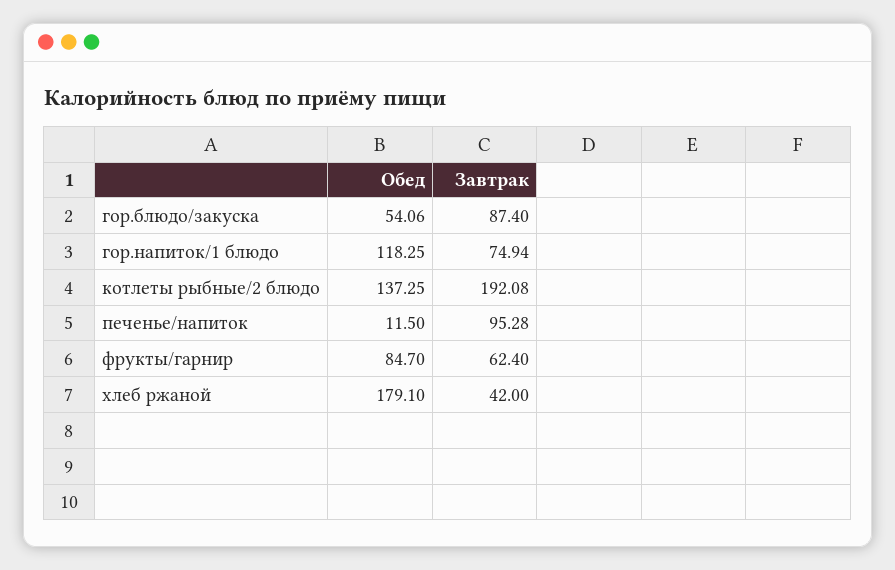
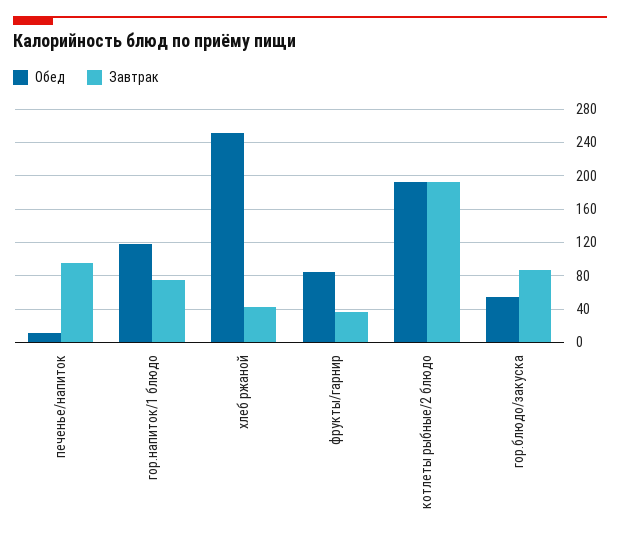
Обед, котлеты рыбные/2 блюдо: 137.25 -> 190
Завтрак, фрукты/гарнир: 62.4 -> 40
Обед, хлеб ржаной: 179.1 -> 250

